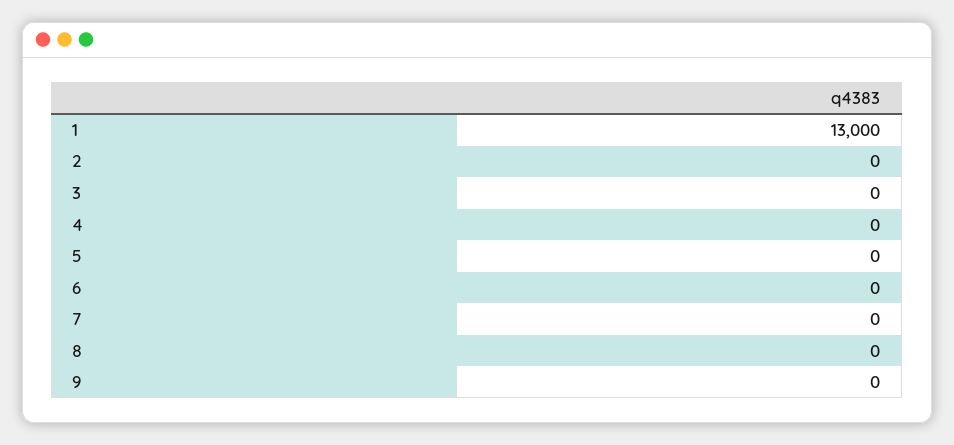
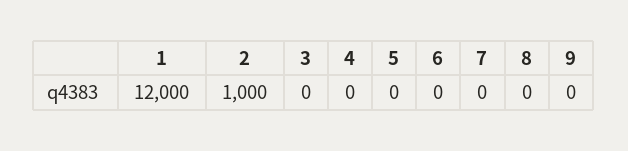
1: 13000 -> 12000
2: 0 -> 1000

